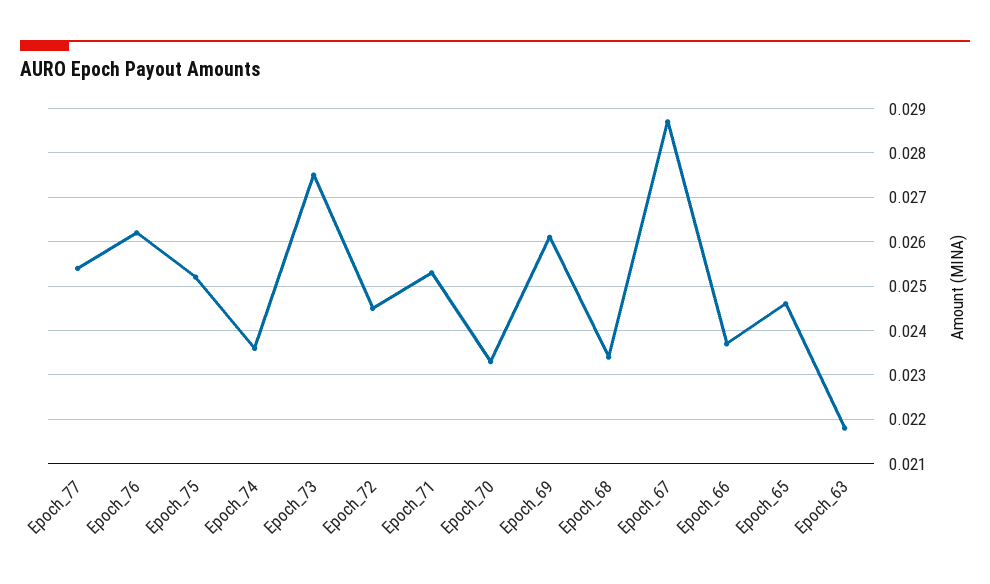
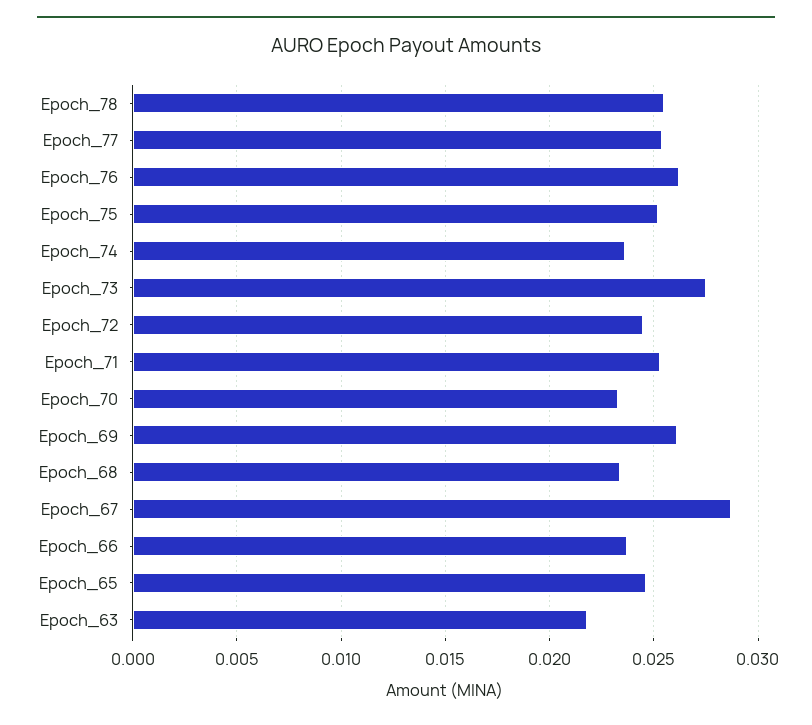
Epoch_78: none -> 0.0255

